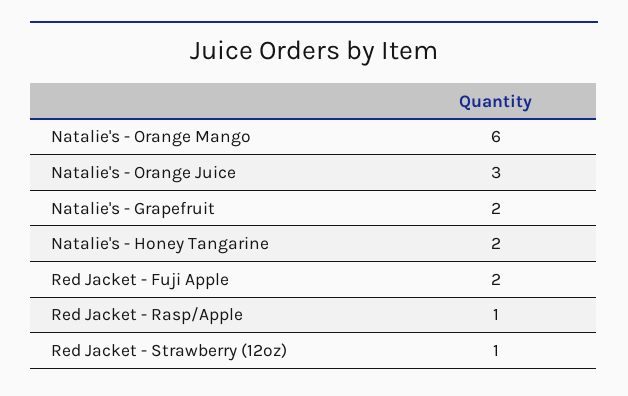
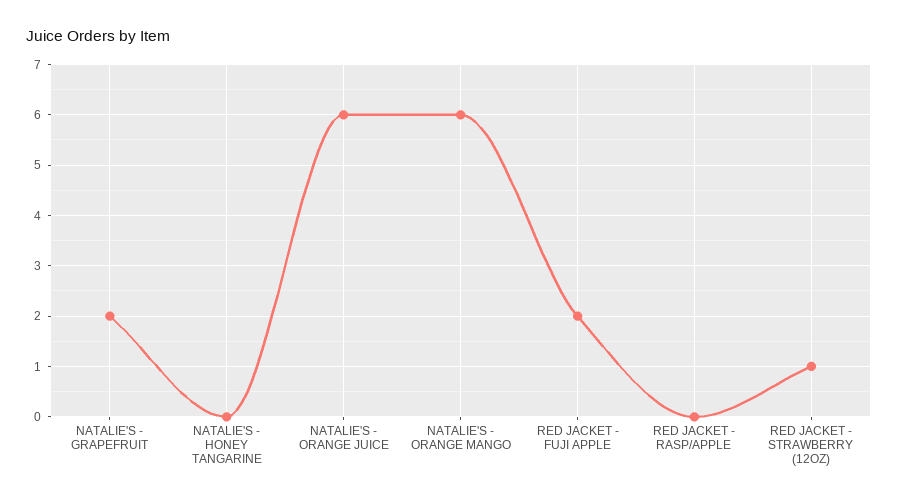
Natalie's - Orange Juice: 3 -> 6
Natalie's - Honey Tangarine: 2 -> 0
Red Jacket - Rasp/Apple: 1 -> 0

